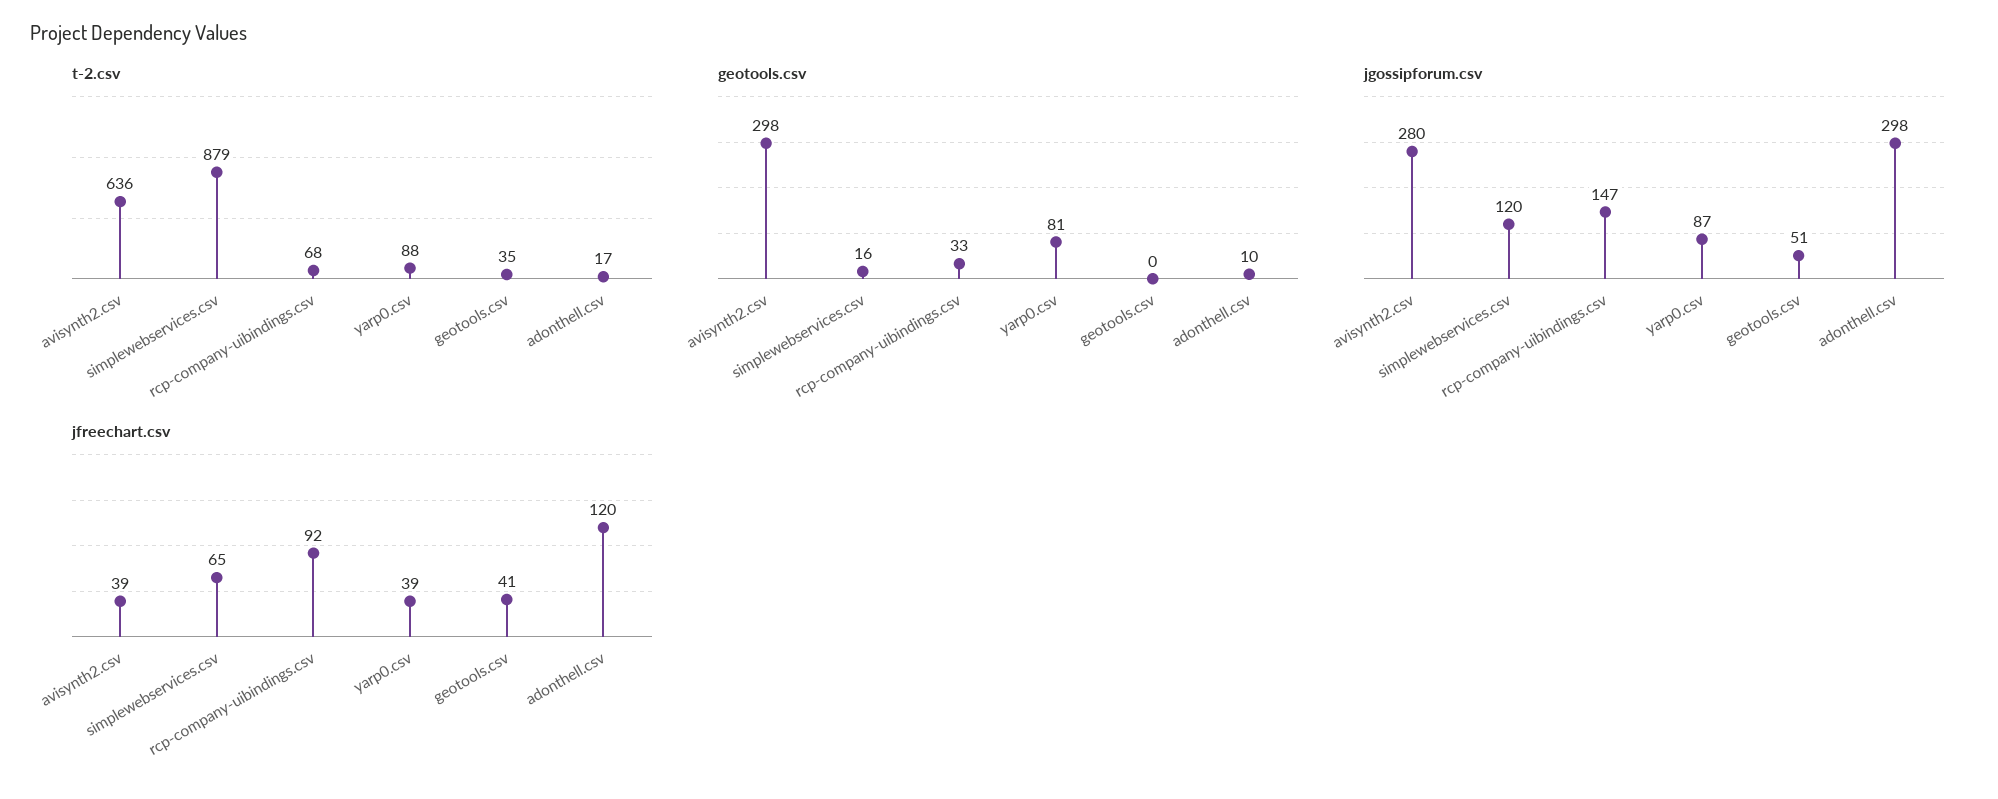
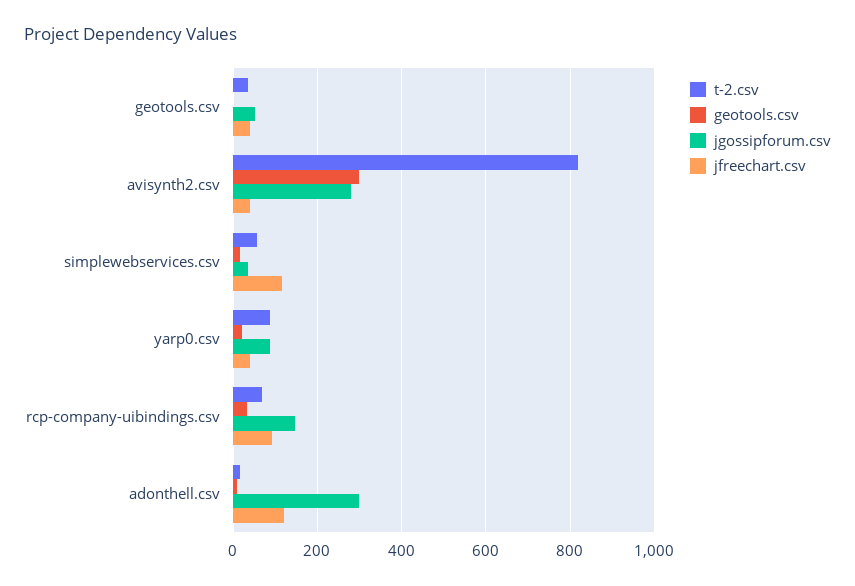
t-2.csv, avisynth2.csv: 636 -> 820
t-2.csv, simplewebservices.csv: 879 -> 60
geotools.csv, yarp0.csv: 81 -> 20
jgossipforum.csv, simplewebservices.csv: 120 -> 40
jfreechart.csv, simplewebservices.csv: 65 -> 120

